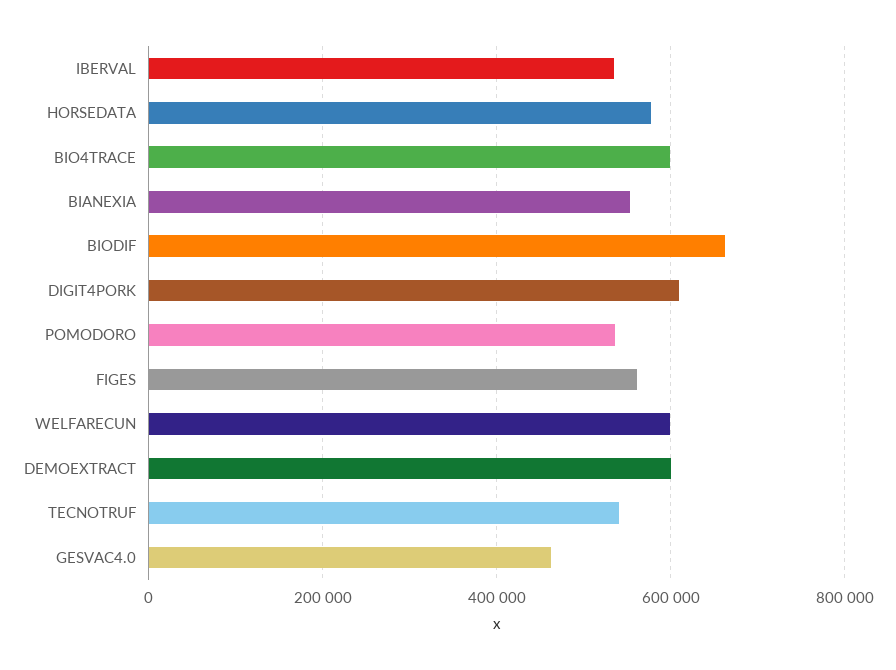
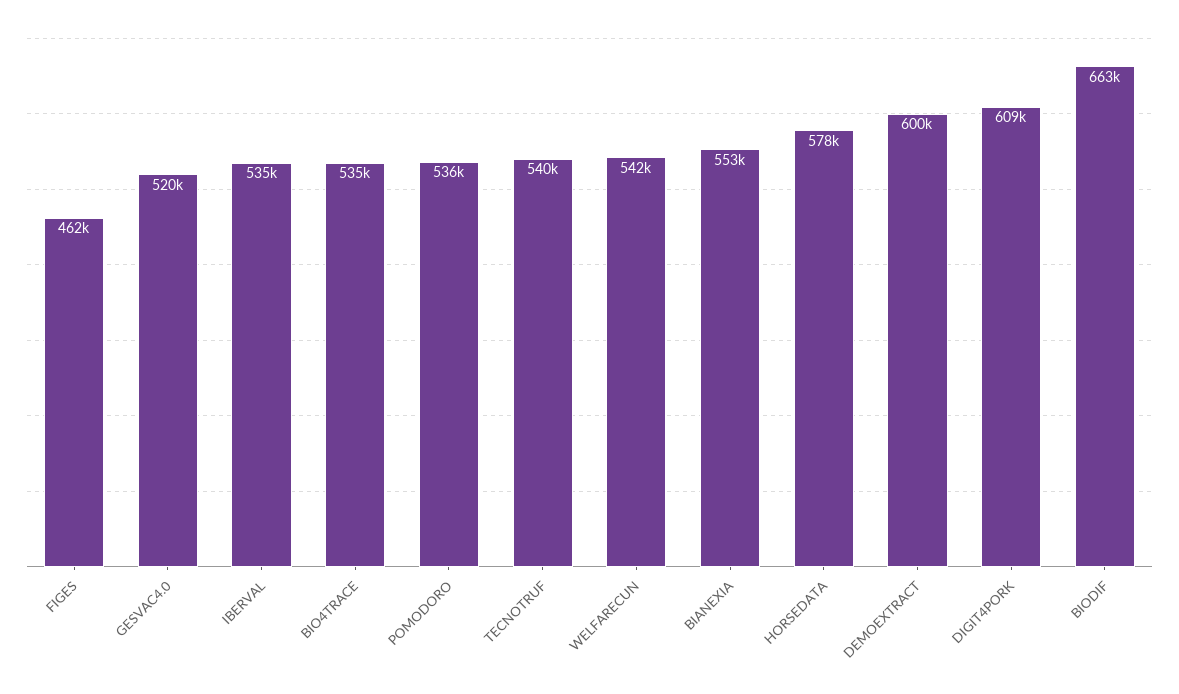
BIO4TRACE: 600000 -> 535000
FIGES: 560000 -> 462000
WELFARECUN: 600000 -> 542000
GESVAC4.0: 460000 -> 520000

